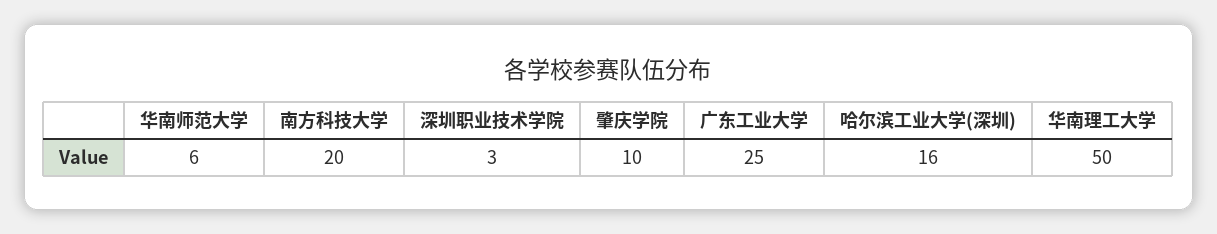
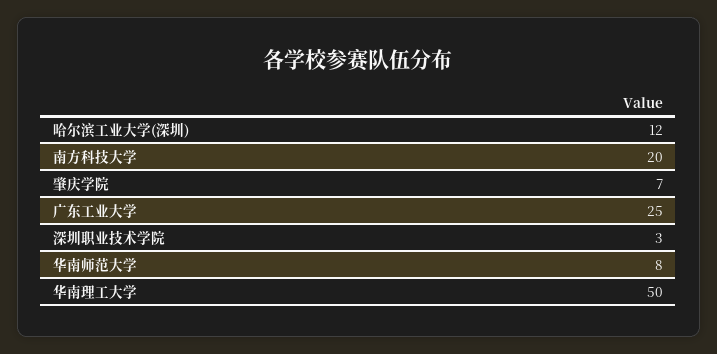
华南师范大学: 6 -> 8
肇庆学院: 10 -> 7
哈尔滨工业大学(深圳): 16 -> 12

